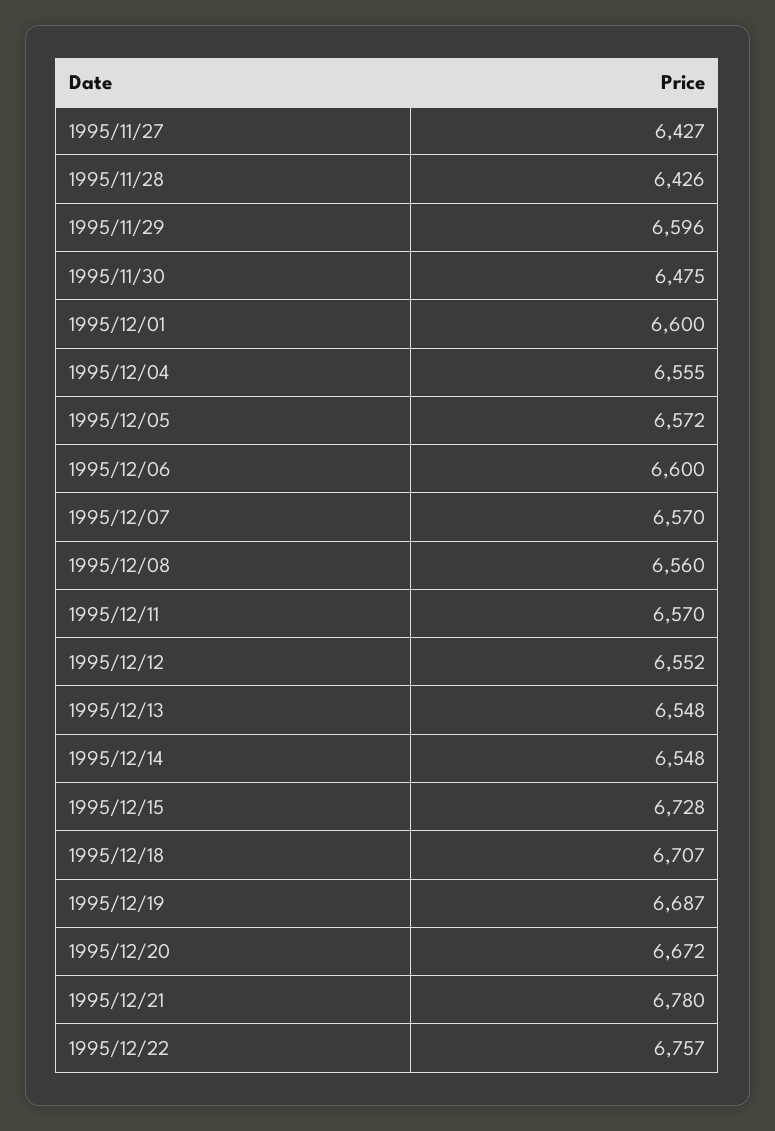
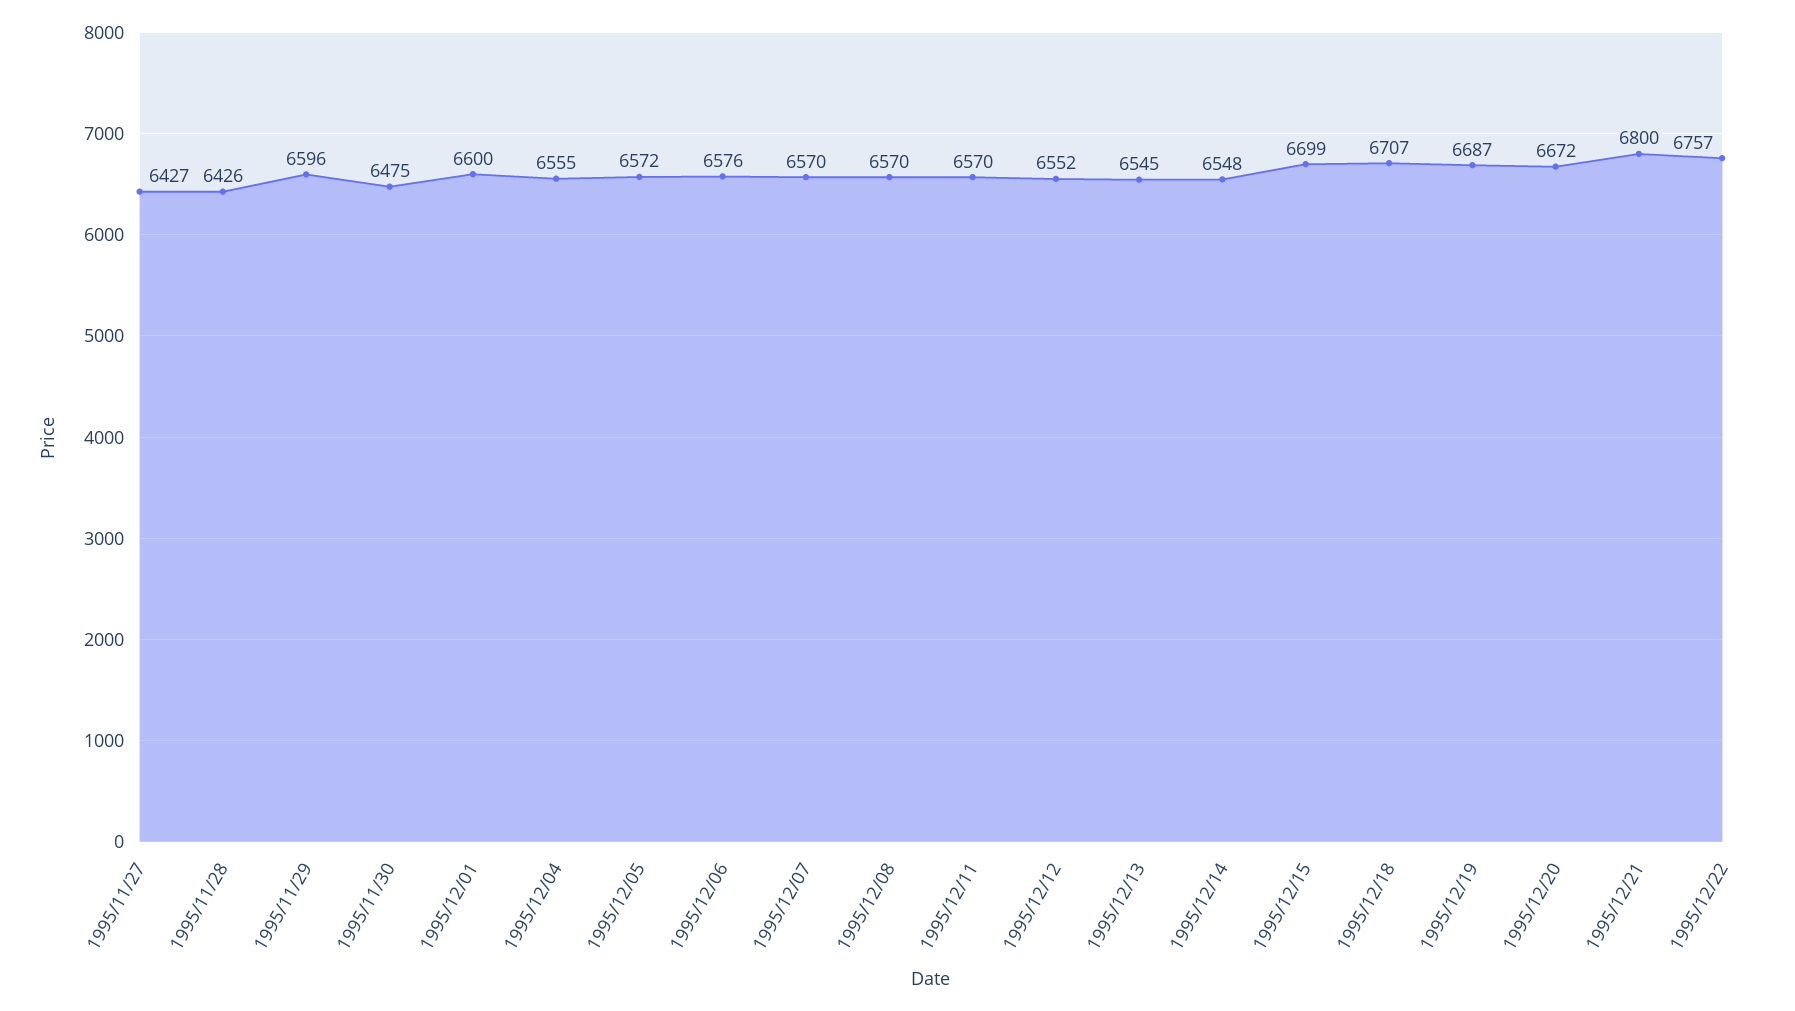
1995/12/06: 6600 -> 6576
1995/12/08: 6560 -> 6570
1995/12/13: 6548 -> 6545
1995/12/15: 6728 -> 6699
1995/12/21: 6780 -> 6800

